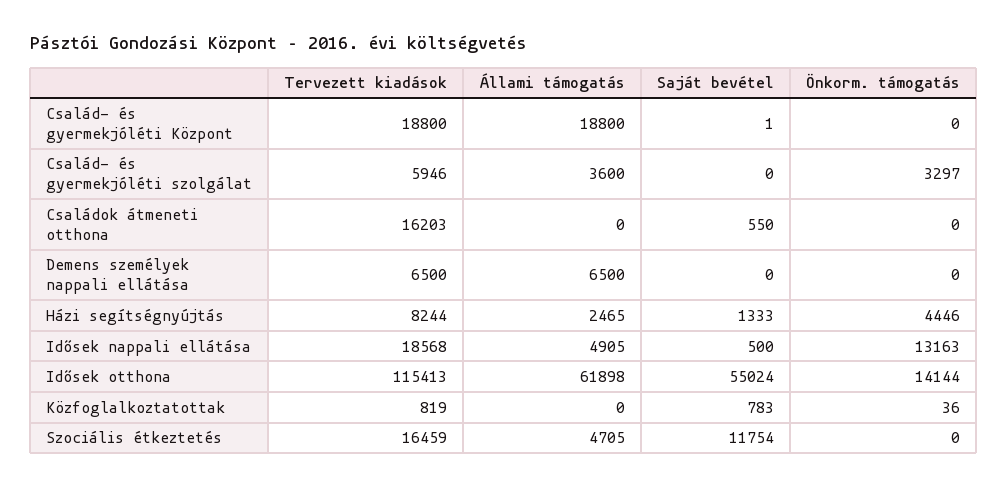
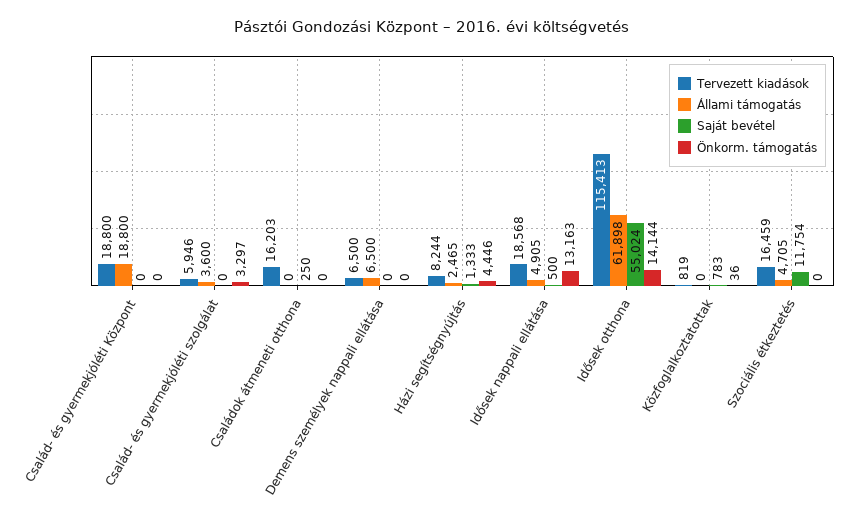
Saját bevétel, Család- és gyermekjóléti Központ: 1 -> 0
Saját bevétel, Családok átmeneti otthona: 550 -> 250

